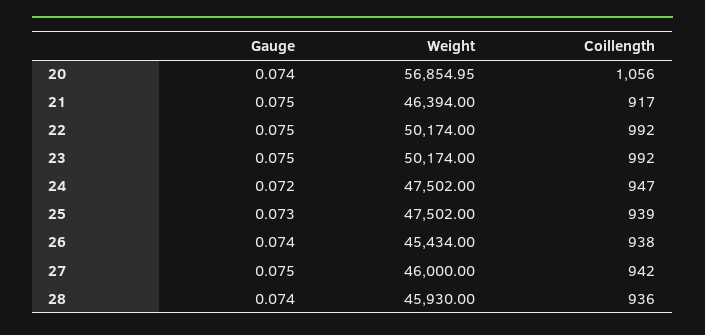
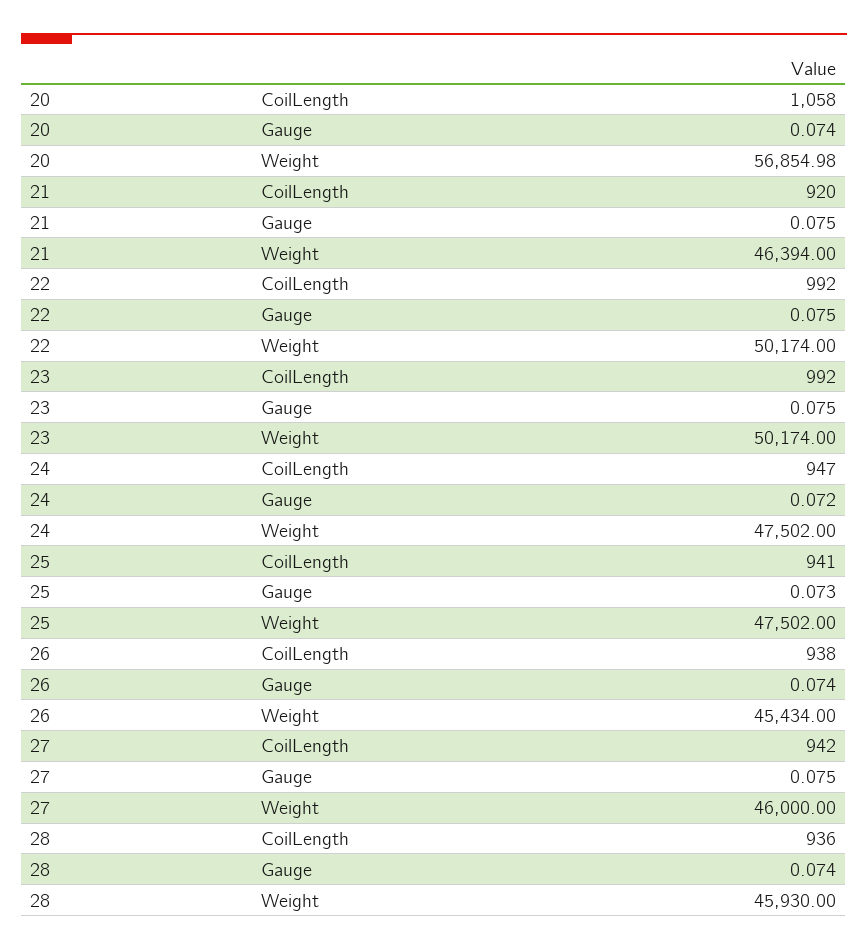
Weight, 20: 56854.95 -> 56854.98
Coillength, 20: 1056 -> 1058
Coillength, 21: 917 -> 920
Coillength, 25: 939 -> 941

